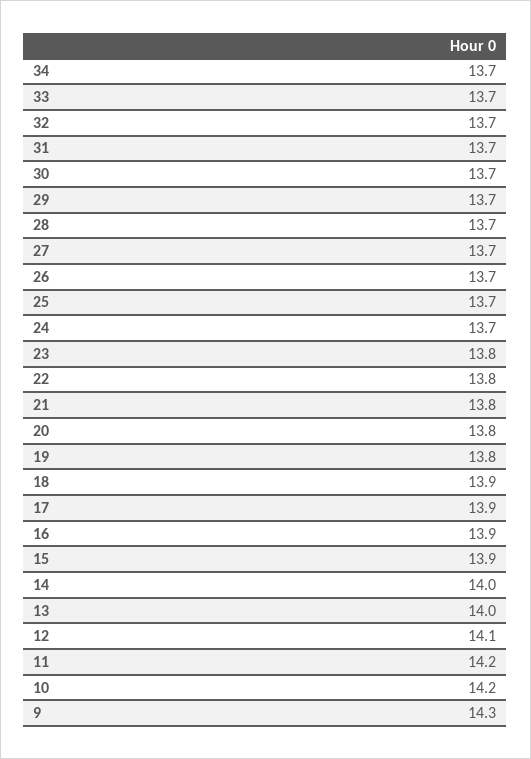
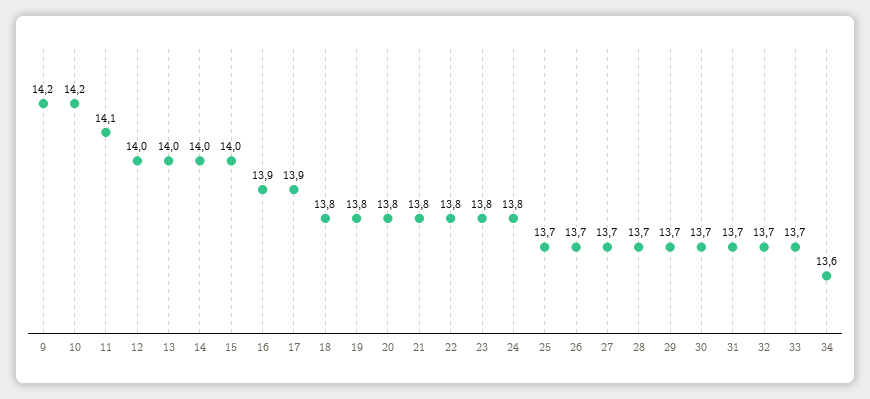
34: 13.7 -> 13.6
24: 13.7 -> 13.8
18: 13.9 -> 13.8
15: 13.9 -> 14
12: 14.1 -> 14
11: 14.2 -> 14.1
9: 14.3 -> 14.2

